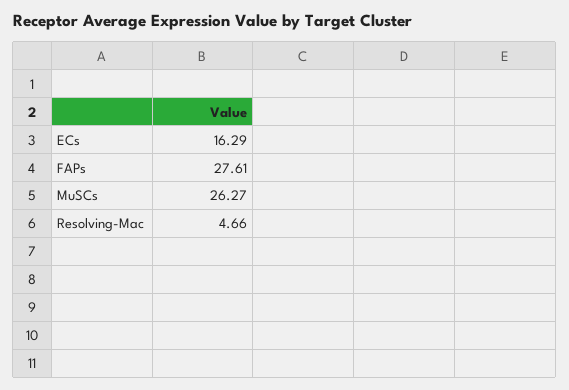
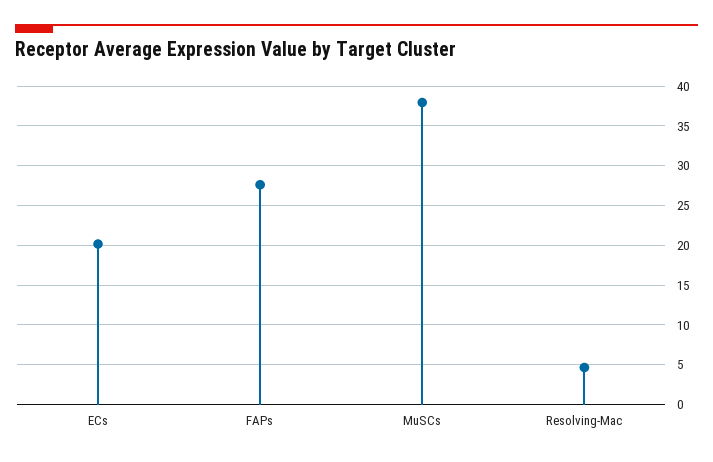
ECs: 16.29 -> 20
MuSCs: 26.27 -> 38

